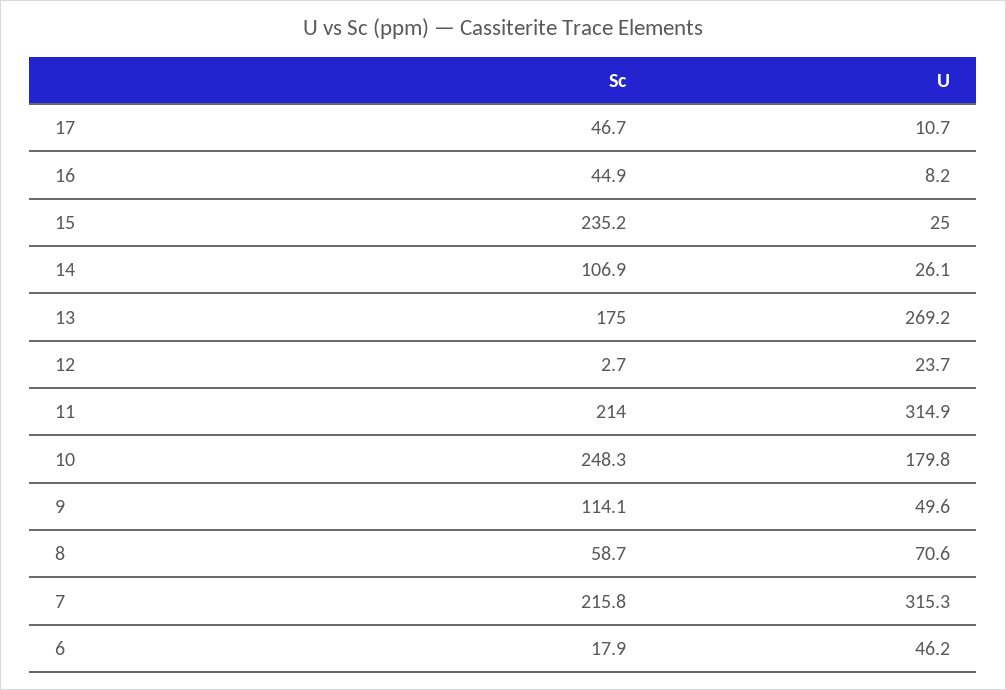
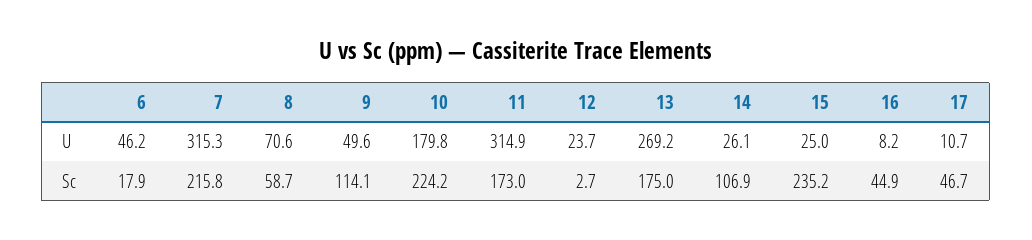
Sc, 11: 214 -> 173
Sc, 10: 248.3 -> 224.2

